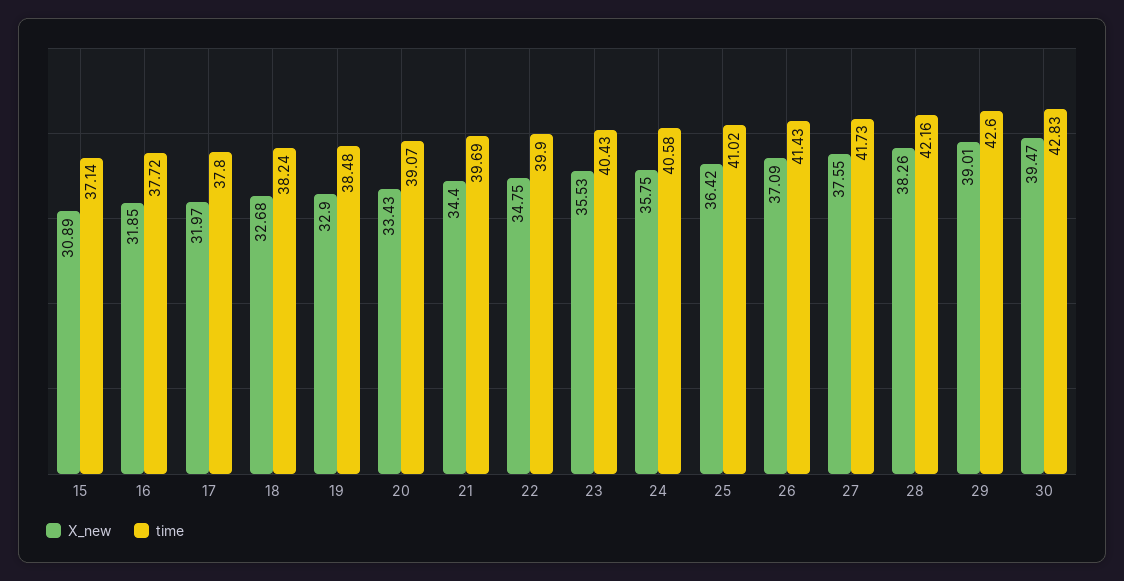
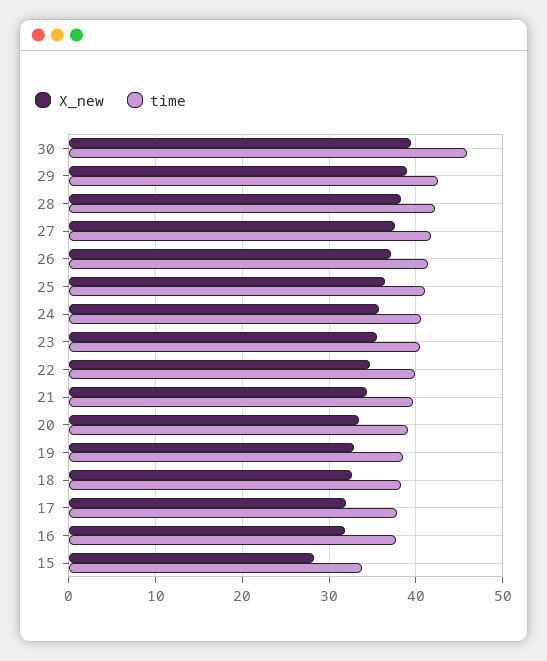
X_new, 15: 30.89 -> 28
time, 15: 37.14 -> 34
time, 30: 42.83 -> 46

